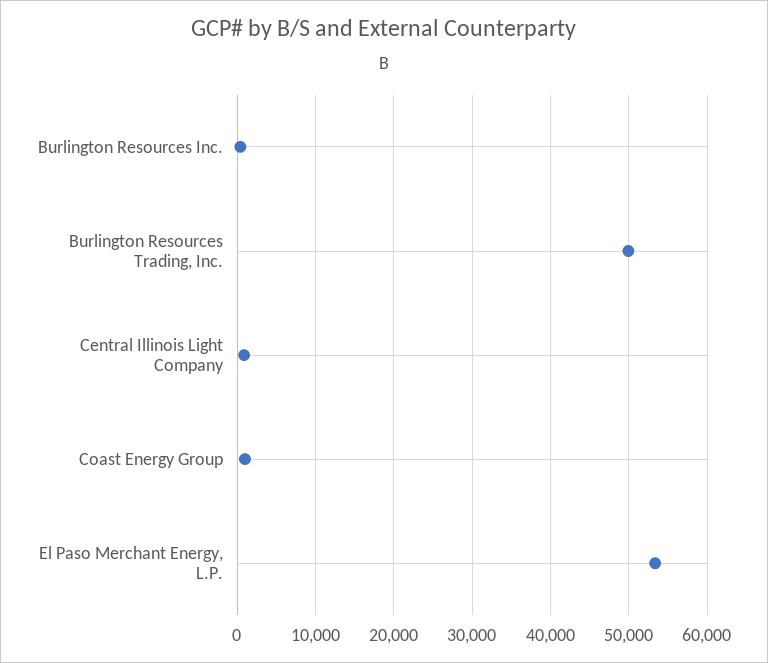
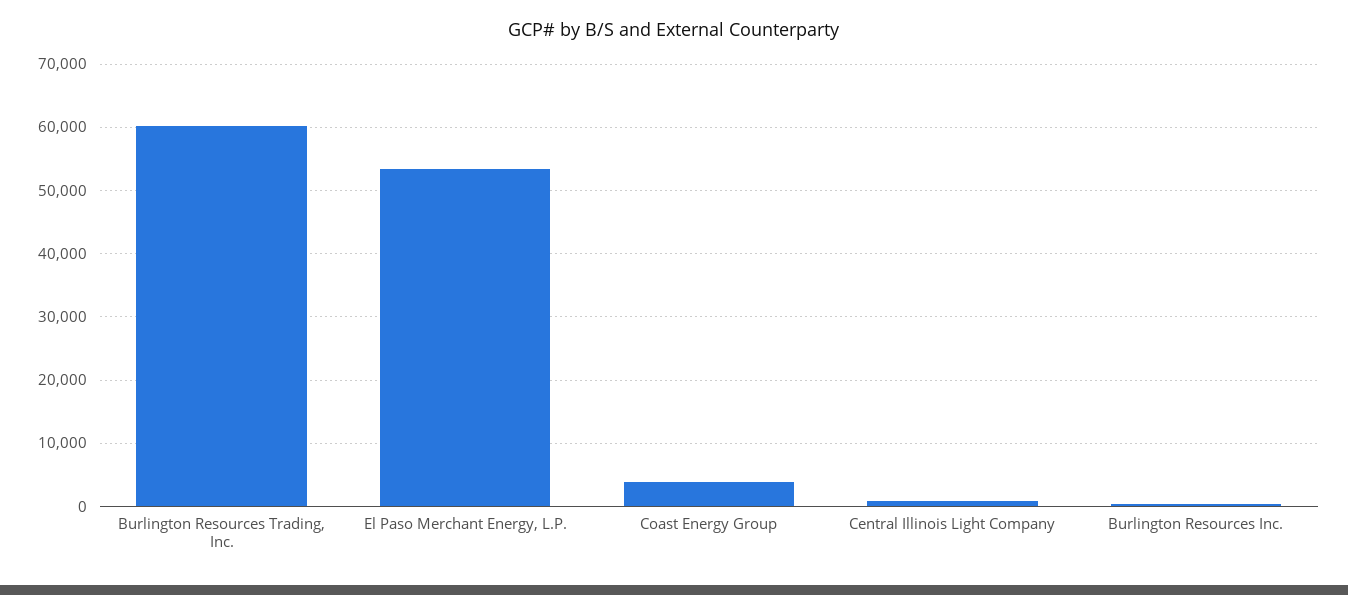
Burlington Resources Trading, Inc.: 50000 -> 60000
Coast Energy Group: 1000 -> 4000

